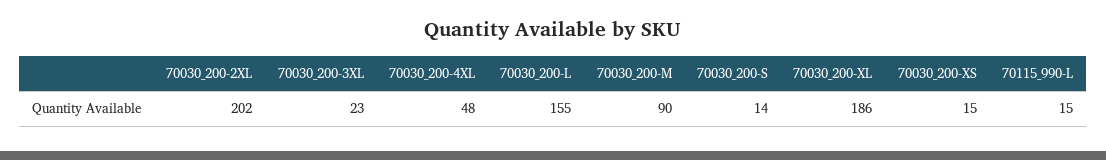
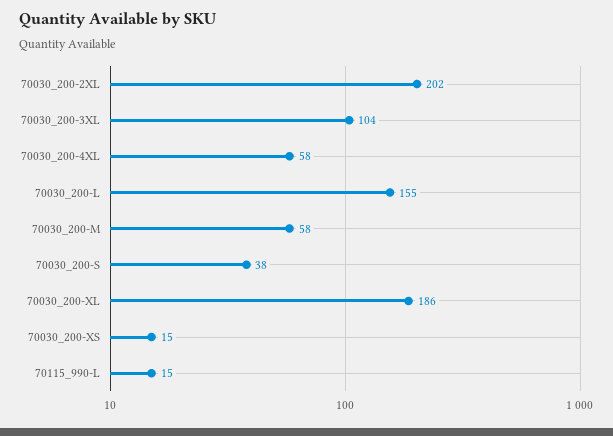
70030_200-3XL: 23 -> 104
70030_200-4XL: 48 -> 58
70030_200-M: 90 -> 58
70030_200-S: 14 -> 38

